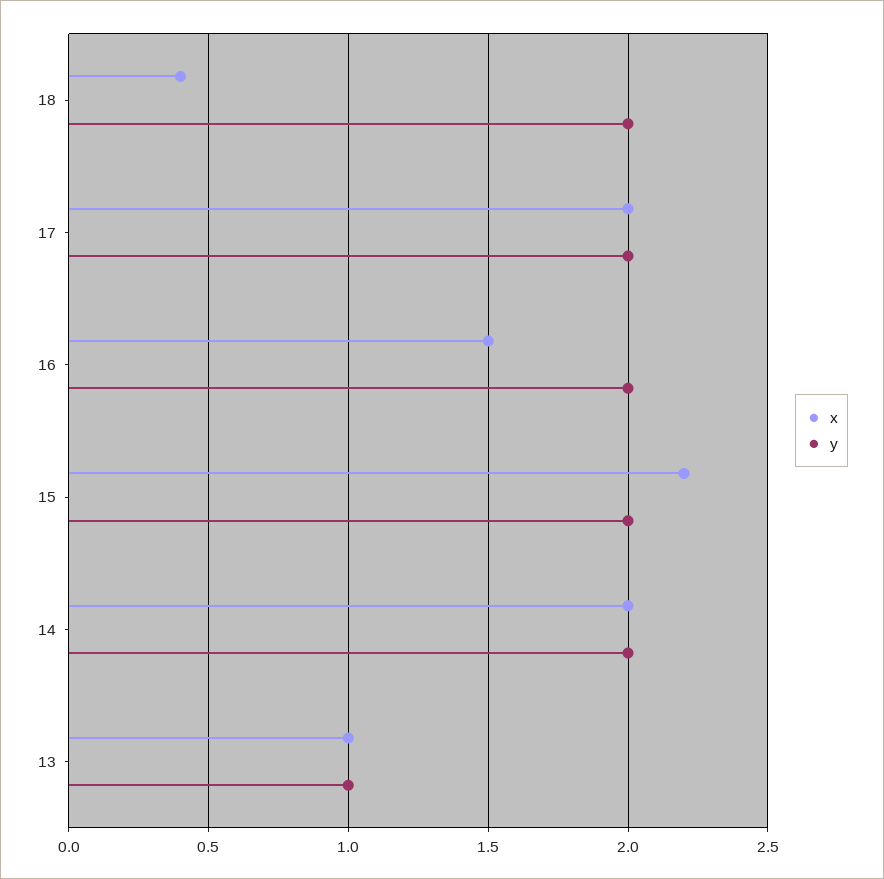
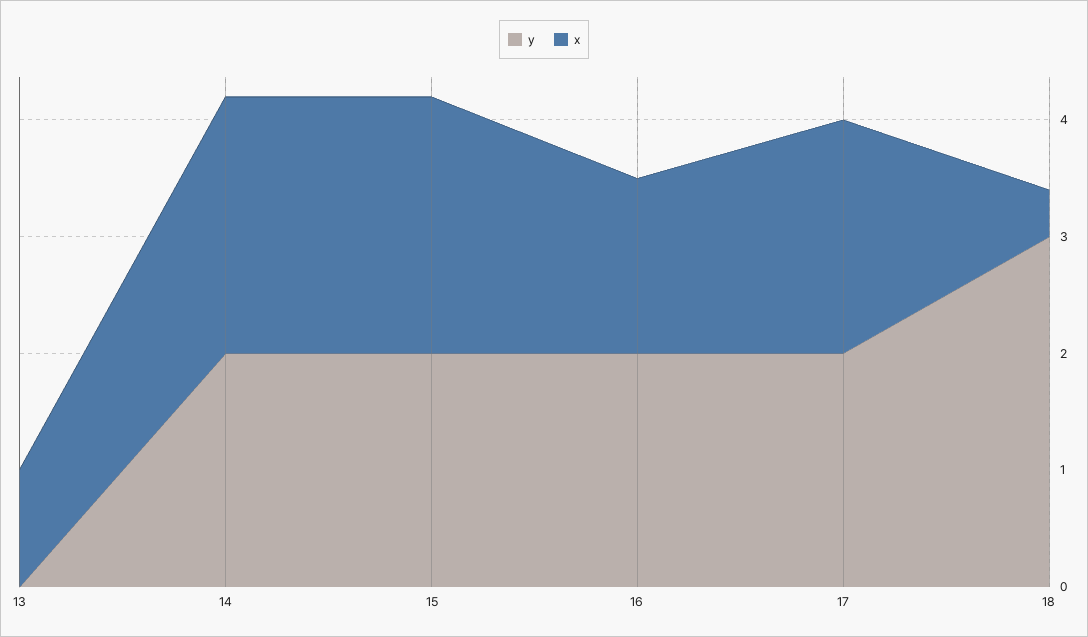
y, 18: 2 -> 3
x, 14: 2 -> 2.2
y, 13: 1 -> 0

